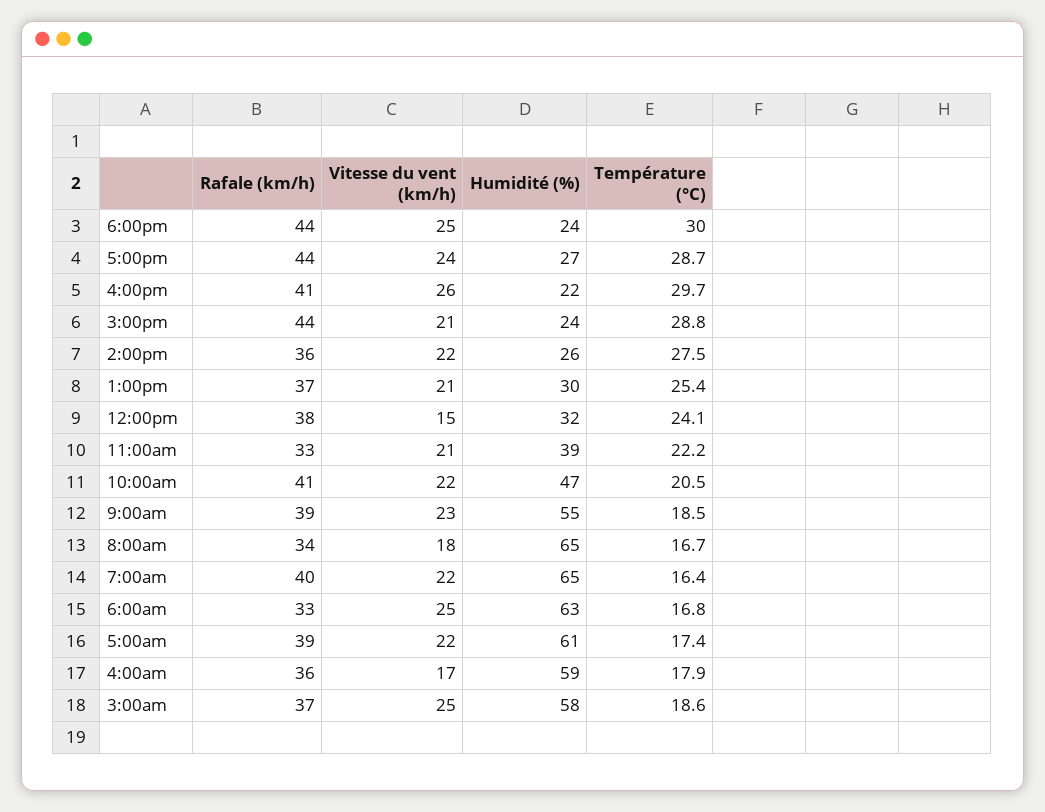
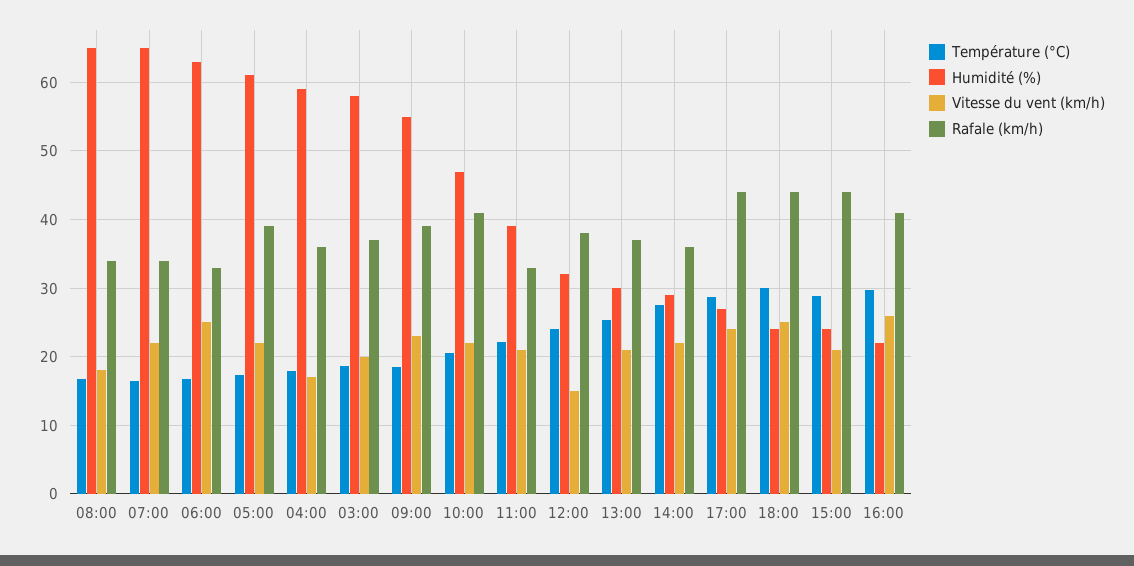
Humidité (%), 2:00pm: 26 -> 29
Rafale (km/h), 7:00am: 40 -> 34
Vitesse du vent (km/h), 3:00am: 25 -> 20

